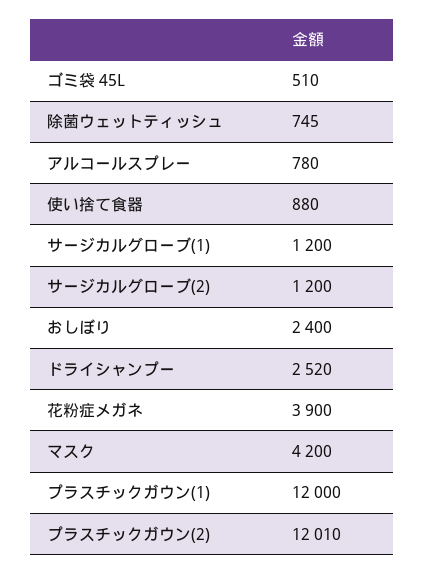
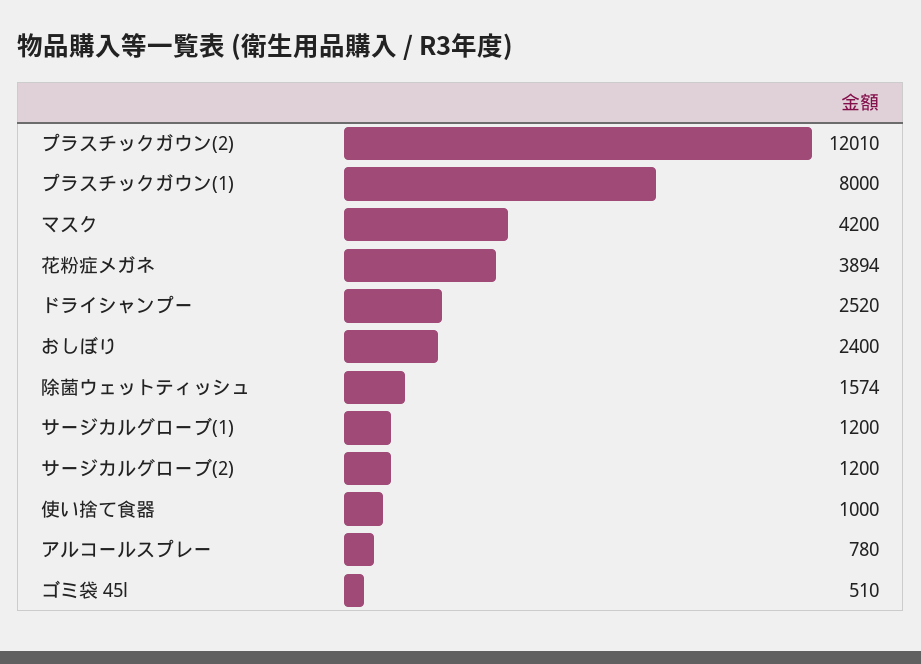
除菌ウェットティッシュ: 745 -> 1574
使い捨て食器: 880 -> 1000
花粉症メガネ: 3900 -> 3894
プラスチックガウン(1): 12000 -> 8000

